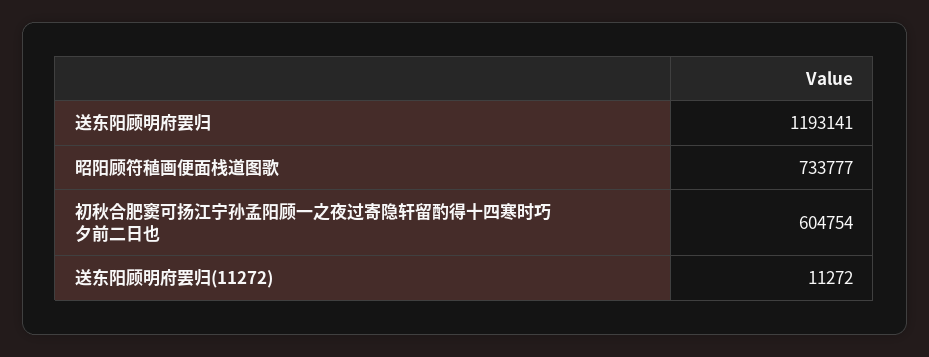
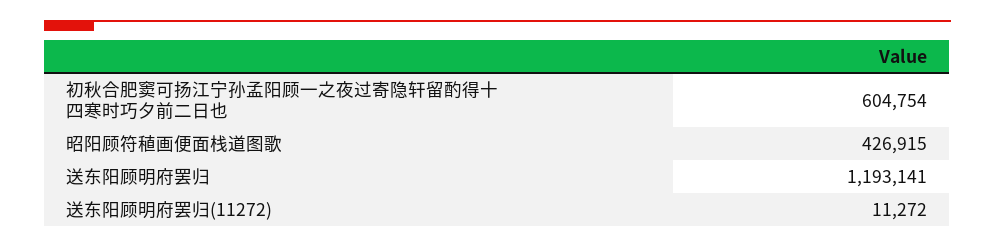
昭阳顾符稙画便面栈道图歌: 733777 -> 426915

